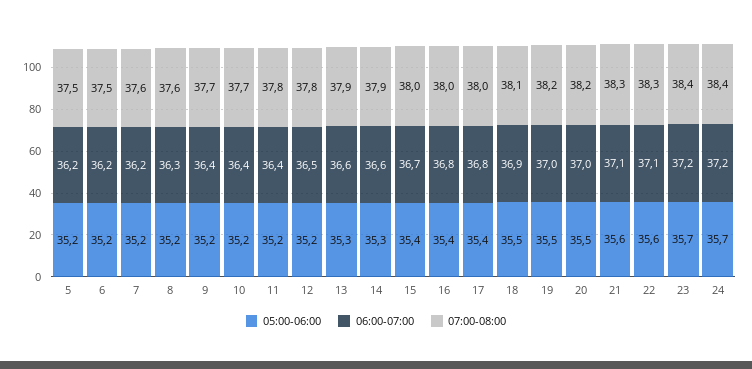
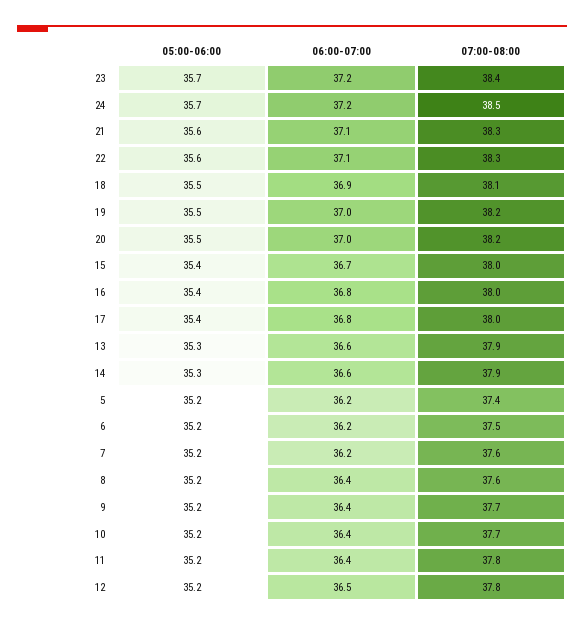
07:00-08:00, 5: 37.5 -> 37.4
06:00-07:00, 8: 36.3 -> 36.4
07:00-08:00, 24: 38.4 -> 38.5

